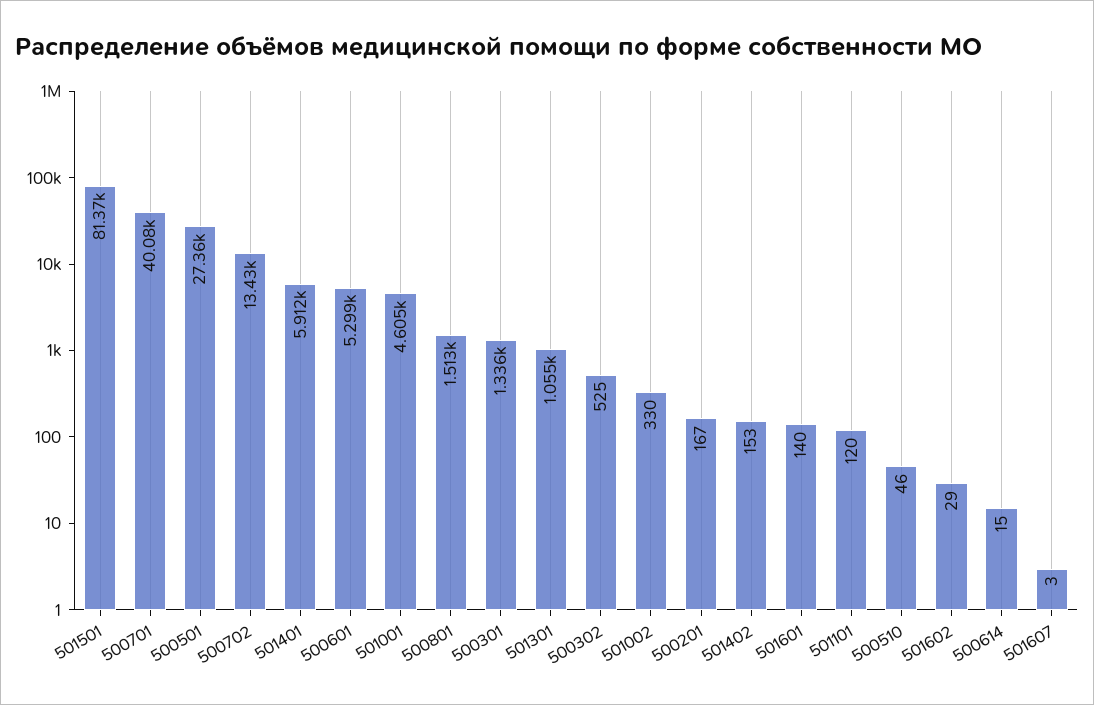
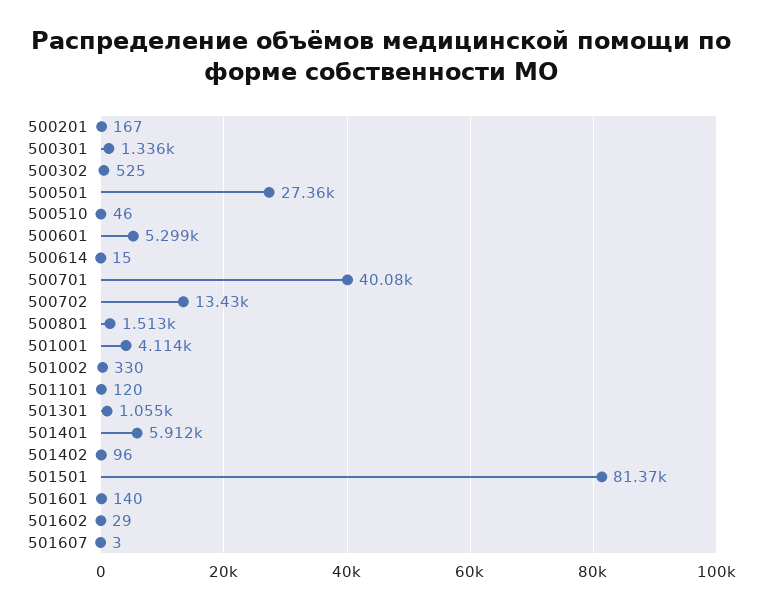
501001: 4605 -> 4114
501402: 153 -> 96

